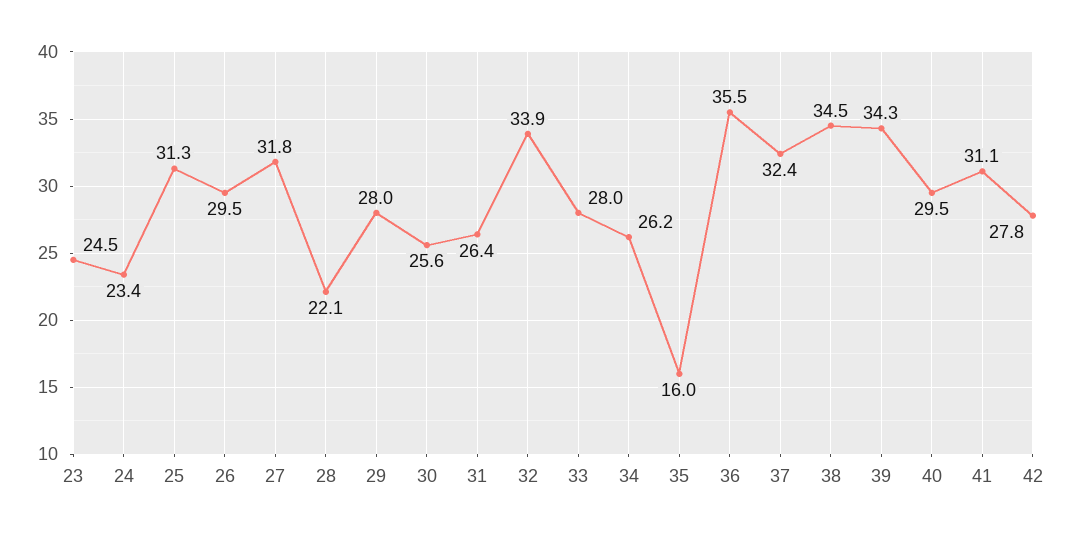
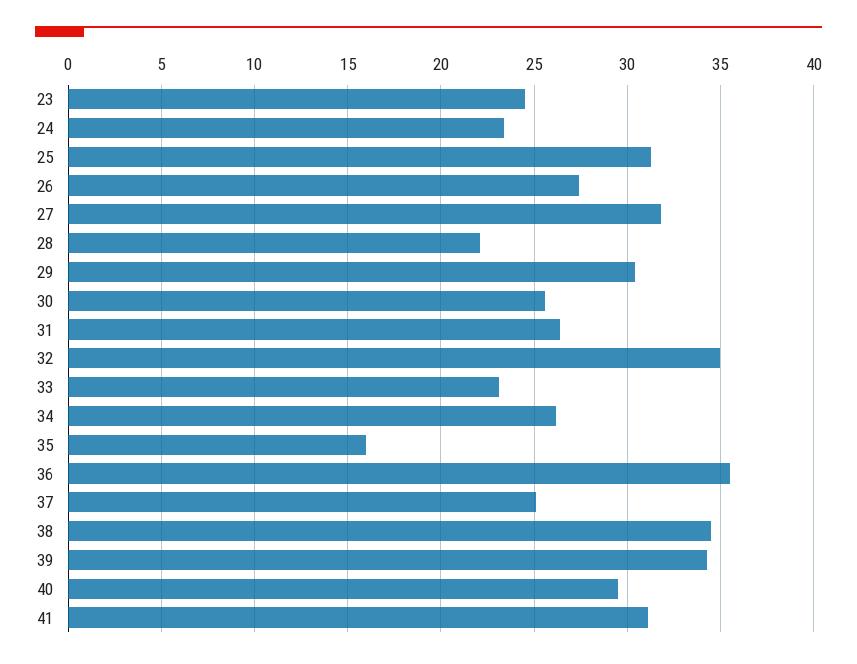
26: 29.5 -> 27.5
29: 28 -> 30.5
32: 33.9 -> 35
33: 28 -> 23
37: 32.4 -> 25
42: 27.8 -> none

